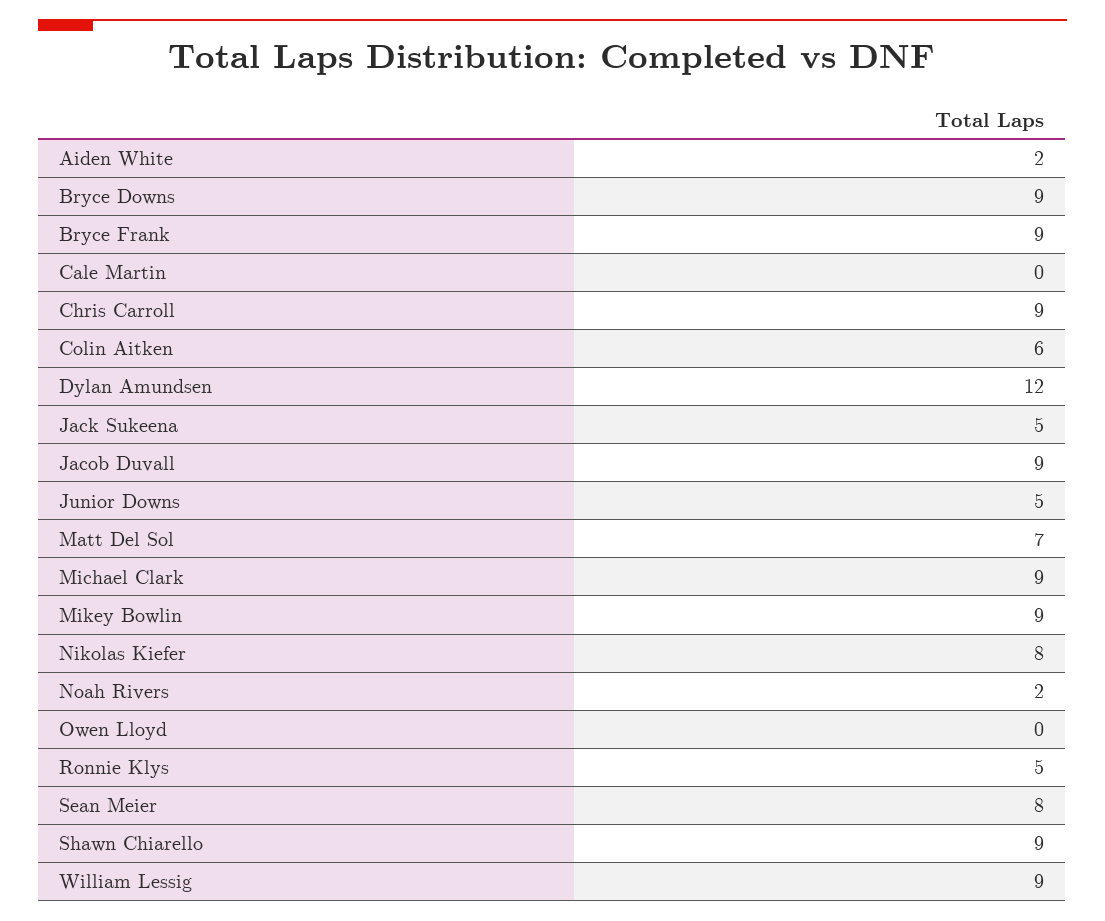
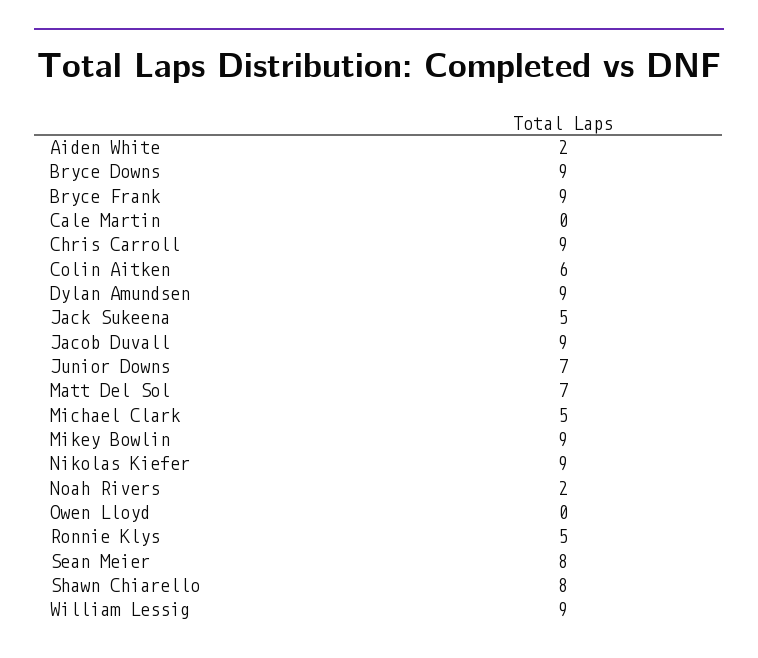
Dylan Amundsen: 12 -> 9
Junior Downs: 5 -> 7
Michael Clark: 9 -> 5
Nikolas Kiefer: 8 -> 9
Shawn Chiarello: 9 -> 8

